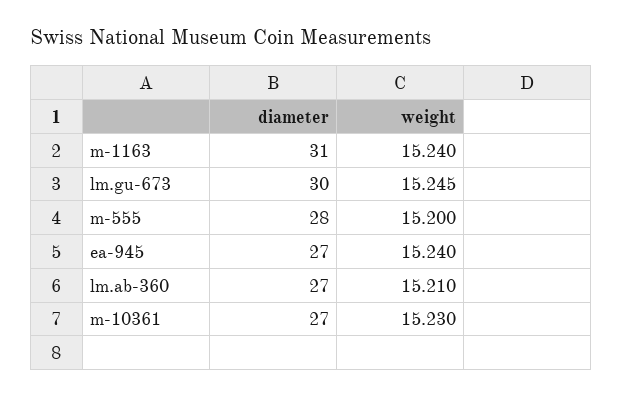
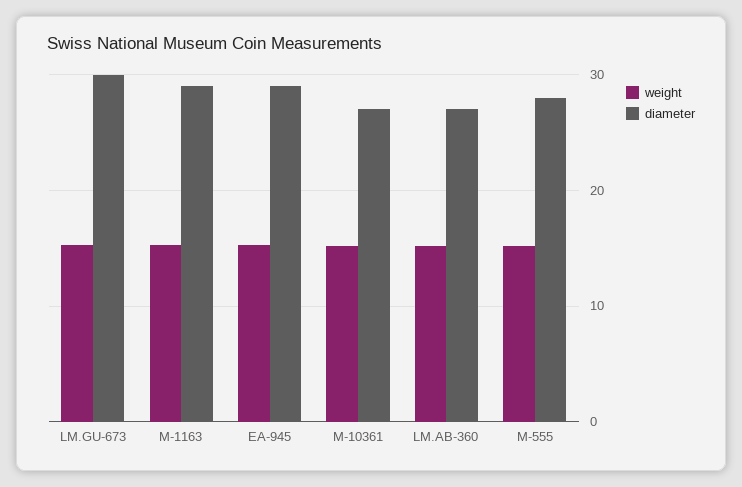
diameter, m-1163: 31 -> 29
diameter, ea-945: 27 -> 29

